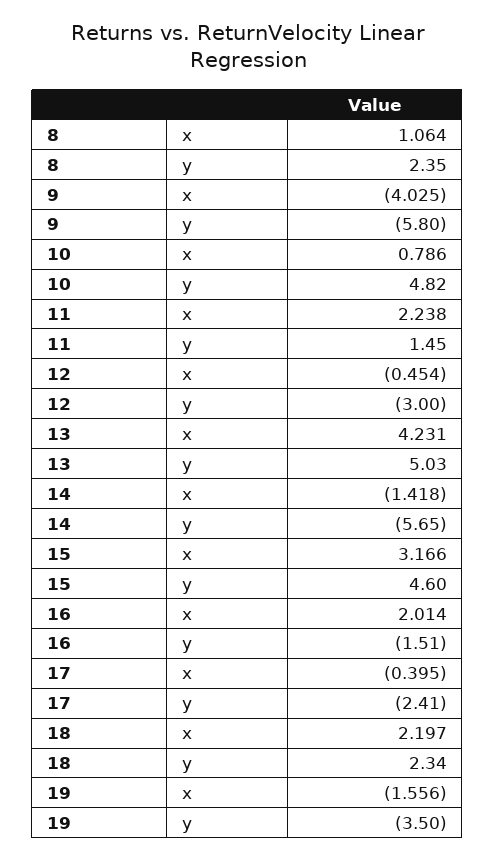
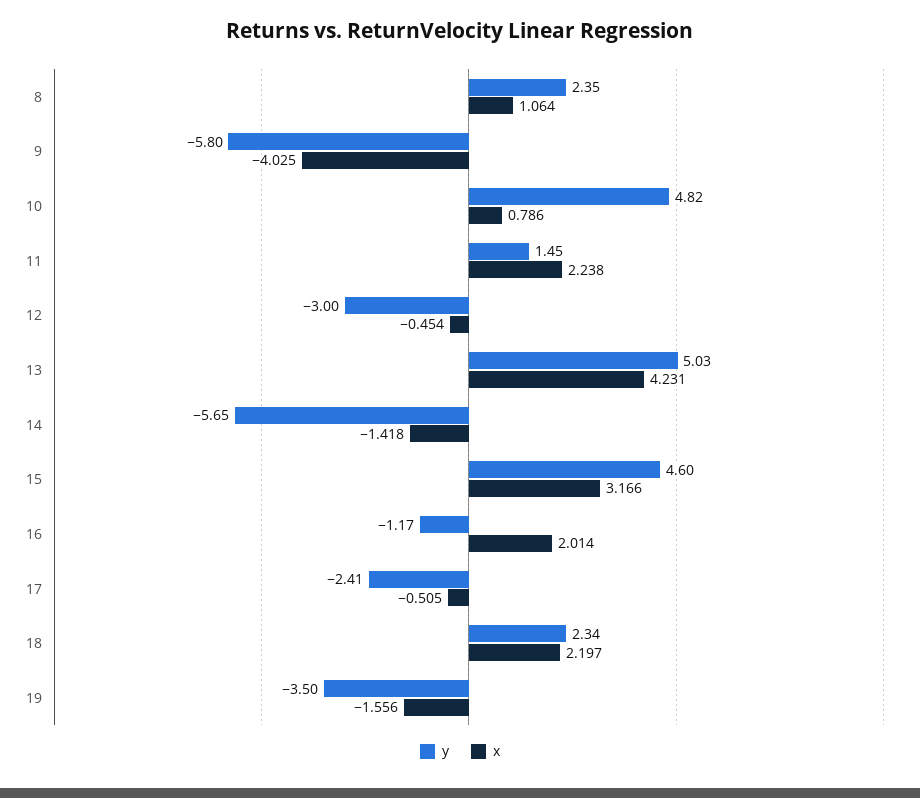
y, 16: -1.51 -> -1.17
x, 17: -0.395 -> -0.505

